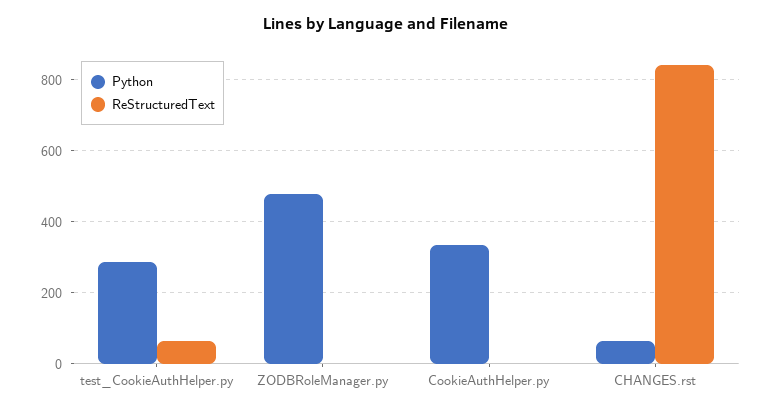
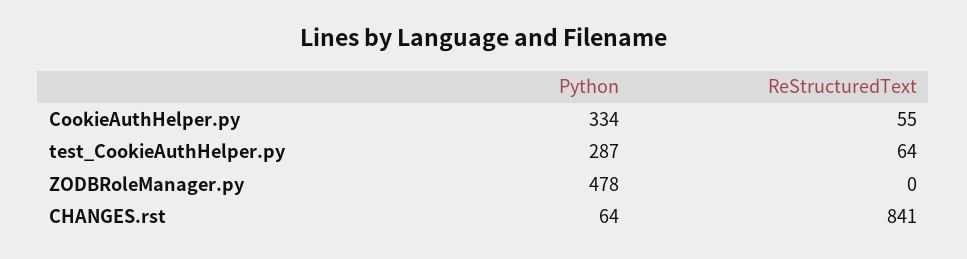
ReStructuredText, CookieAuthHelper.py: 0 -> 55

